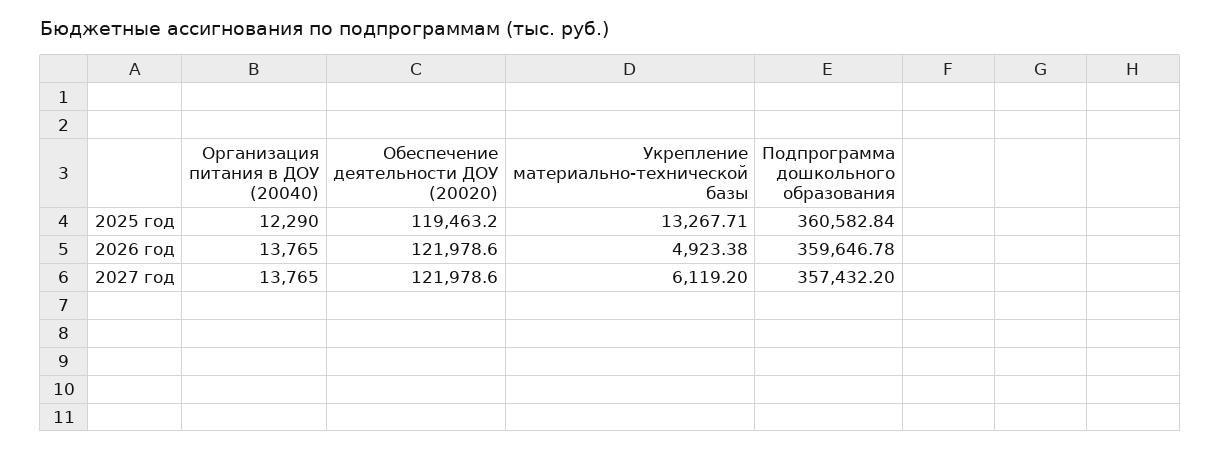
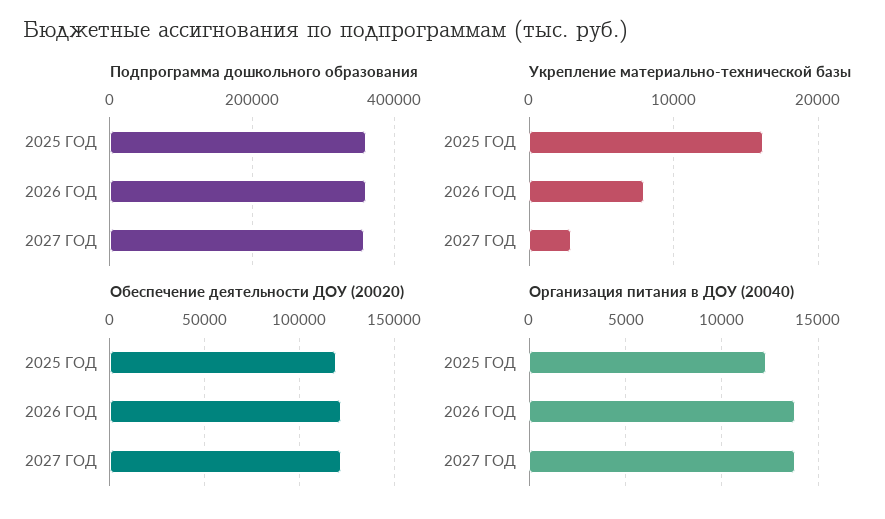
Укрепление материально-технической базы, 2025 год: 13267.71 -> 16000
Укрепление материально-технической базы, 2026 год: 4923.38 -> 8000
Укрепление материально-технической базы, 2027 год: 6119.2 -> 3000

